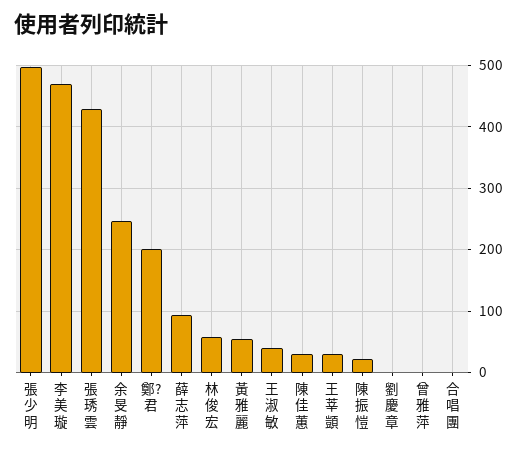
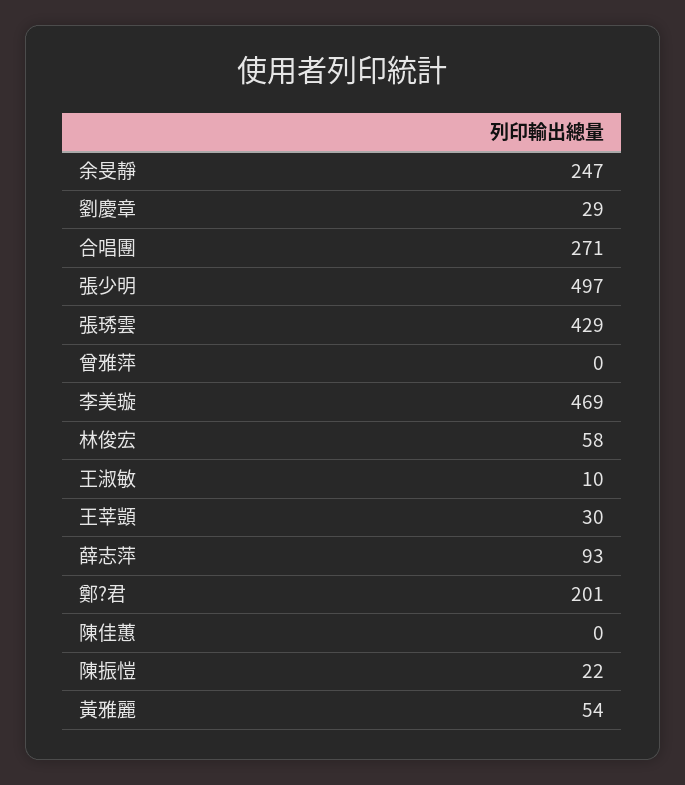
王淑敏: 40 -> 10
陳佳蕙: 30 -> 0
劉慶章: 0 -> 29
合唱團: 0 -> 271

